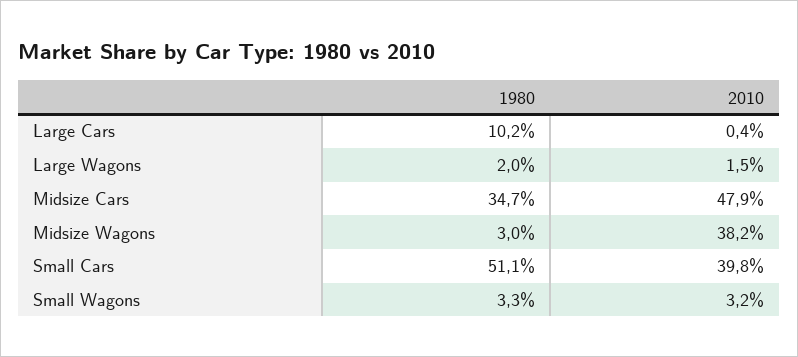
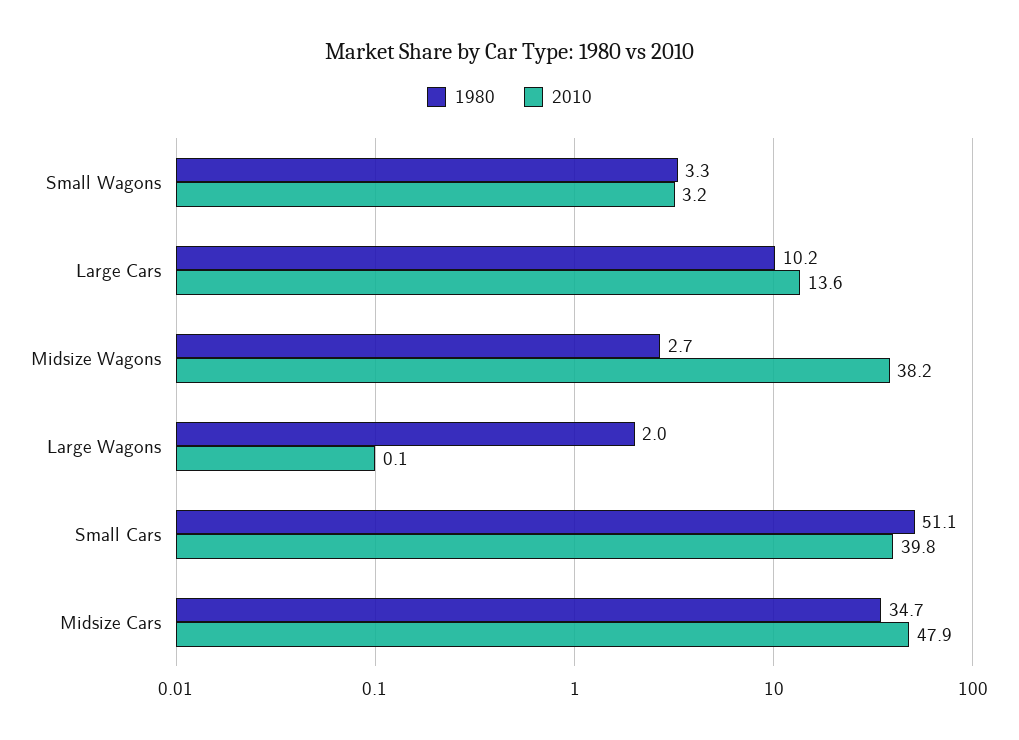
2010, Large Cars: 0.4 -> 13.6
2010, Large Wagons: 1.5 -> 0.1
1980, Midsize Wagons: 3 -> 2.7

